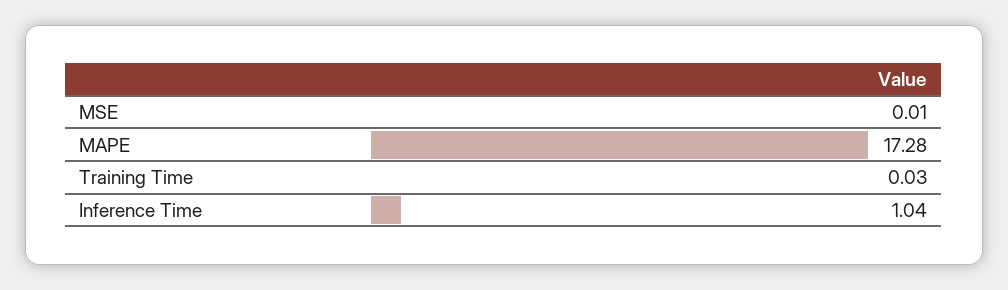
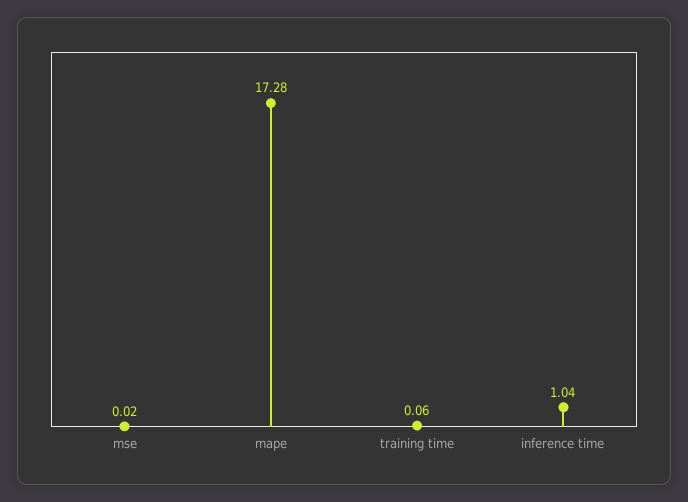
MSE: 0.01 -> 0.02
Training Time: 0.03 -> 0.06

